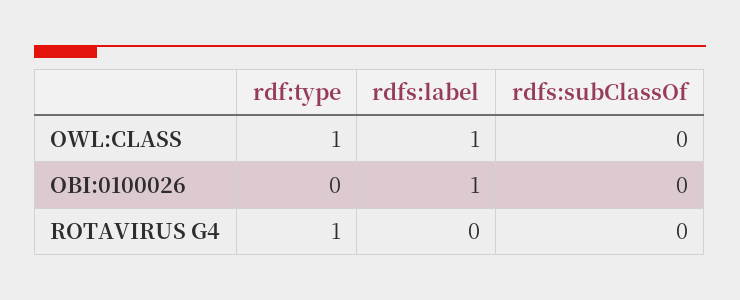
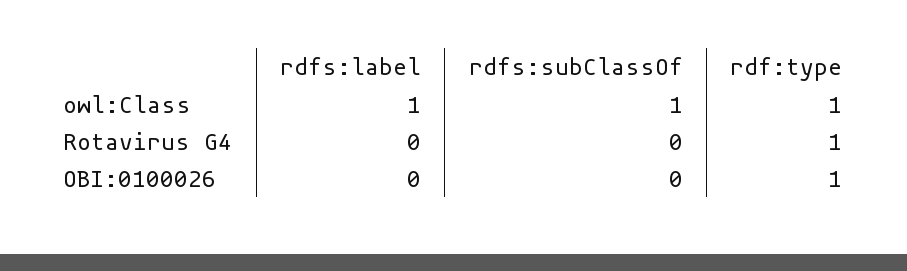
rdfs:subClassOf, OWL:CLASS: 0 -> 1
rdf:type, OBI:0100026: 0 -> 1
rdfs:label, OBI:0100026: 1 -> 0

